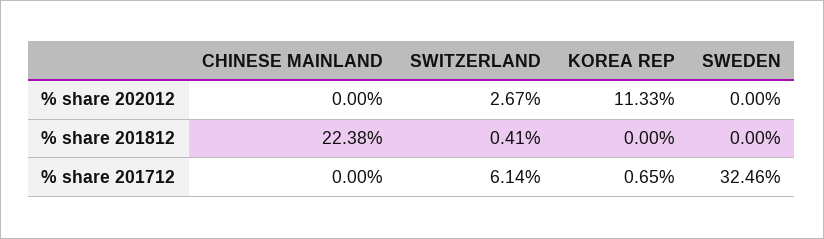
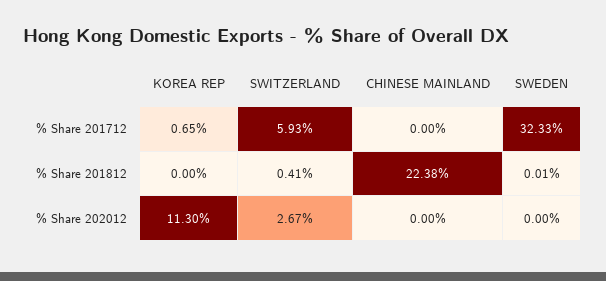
KOREA REP, % share 202012: 11.33 -> 11.3
SWEDEN, % share 201812: 0 -> 0.01
SWITZERLAND, % share 201712: 6.14 -> 5.93
SWEDEN, % share 201712: 32.46 -> 32.33

